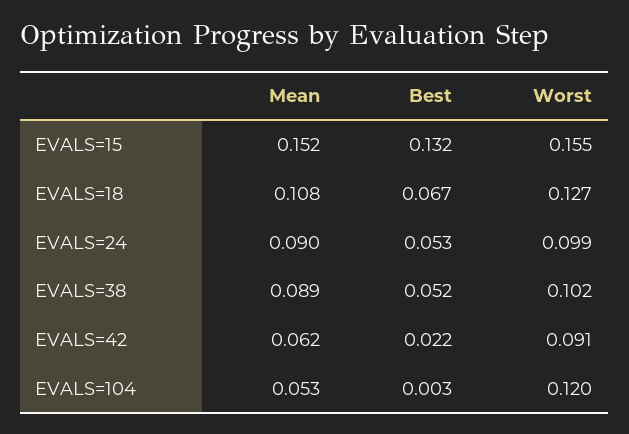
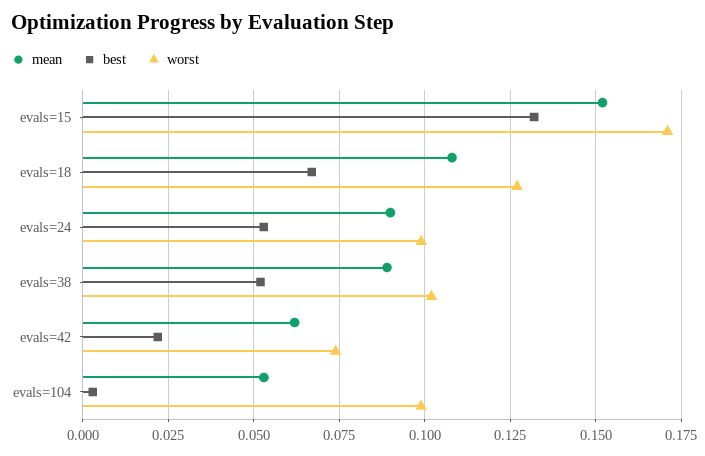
Worst, EVALS=15: 0.155 -> 0.17
Worst, EVALS=42: 0.091 -> 0.075
Worst, EVALS=104: 0.12 -> 0.1

